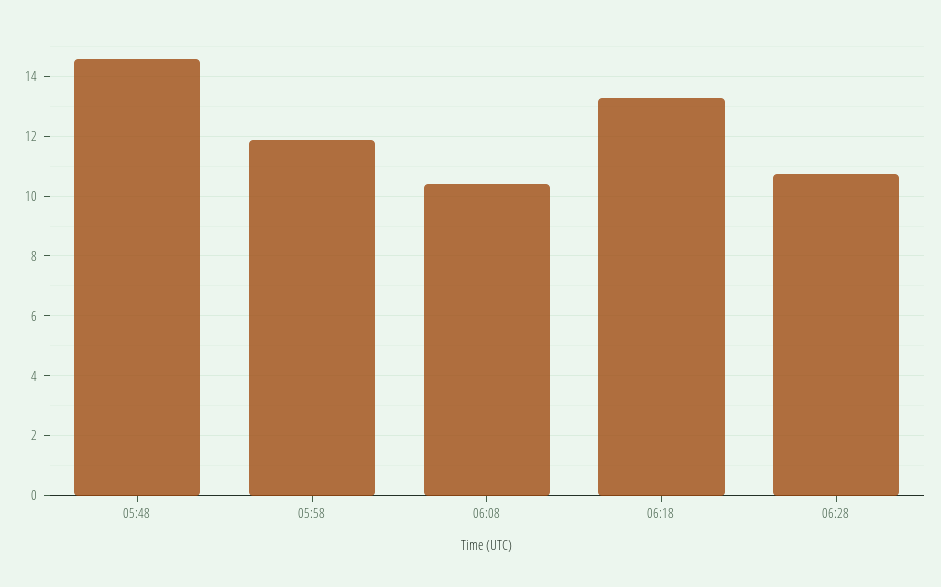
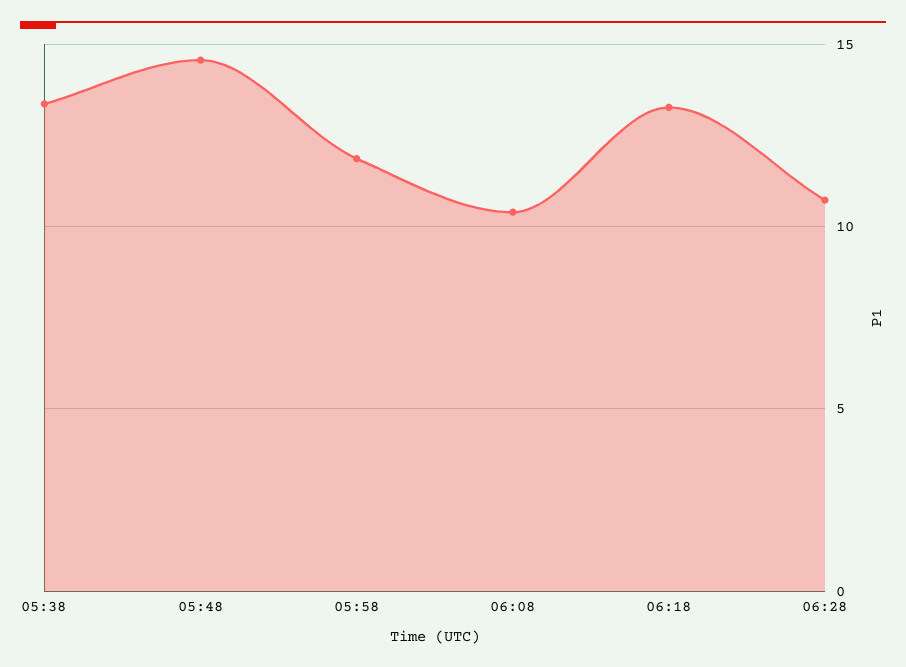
05:38: none -> 13.5

